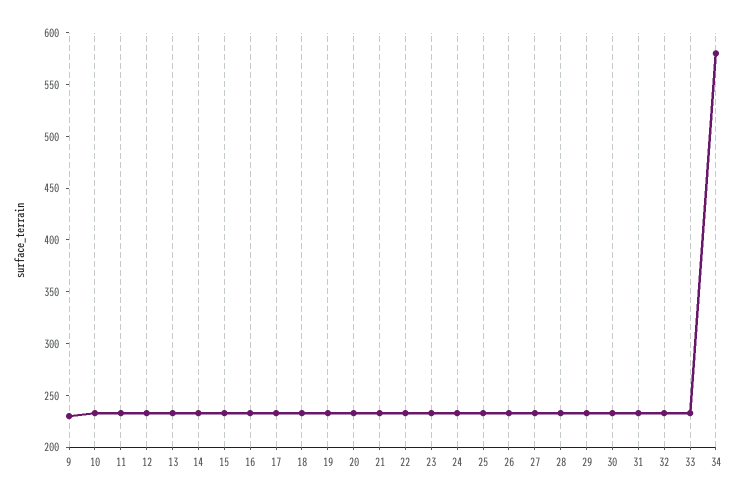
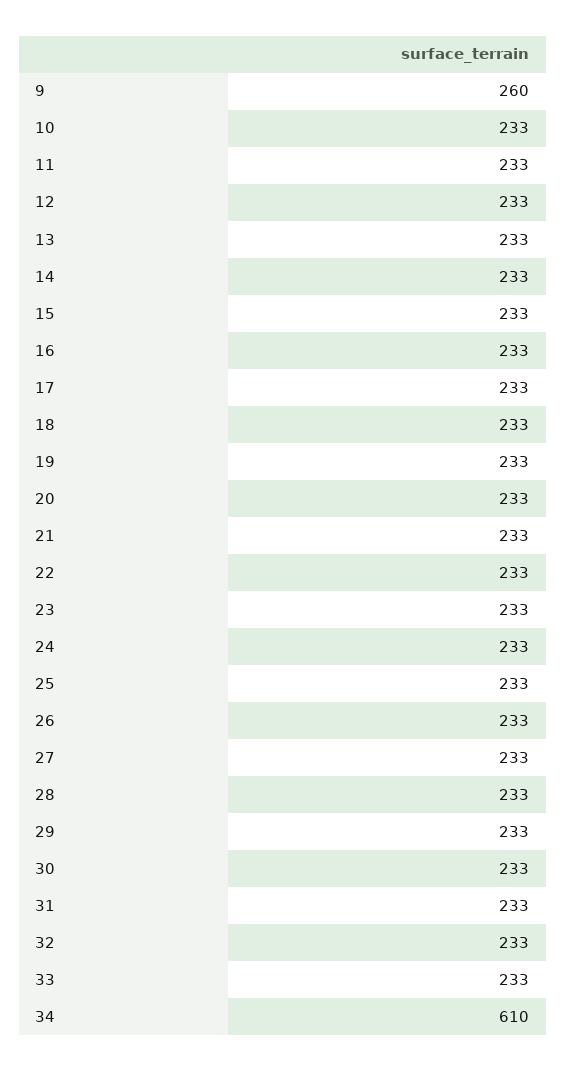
9: 230 -> 260
34: 580 -> 610

